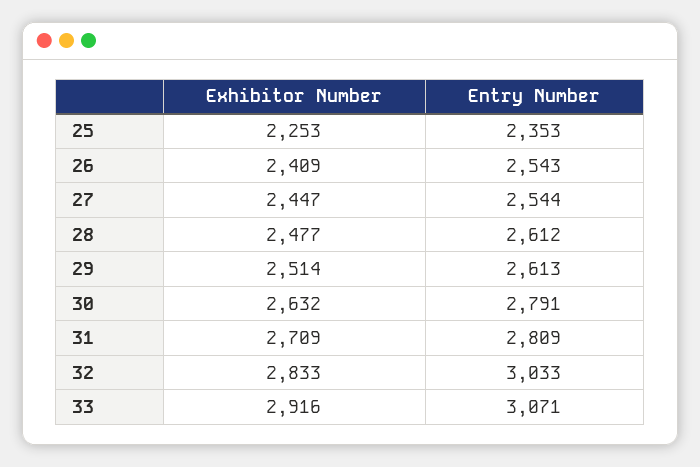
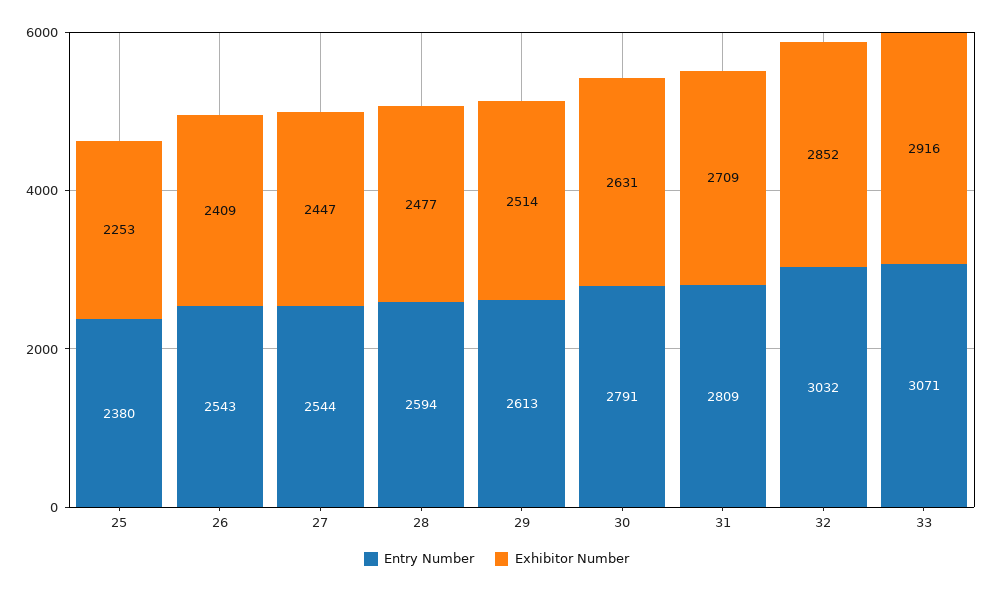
Entry Number, 25: 2353 -> 2380
Entry Number, 28: 2612 -> 2594
Exhibitor Number, 30: 2632 -> 2631
Exhibitor Number, 32: 2833 -> 2852
Entry Number, 32: 3033 -> 3032

